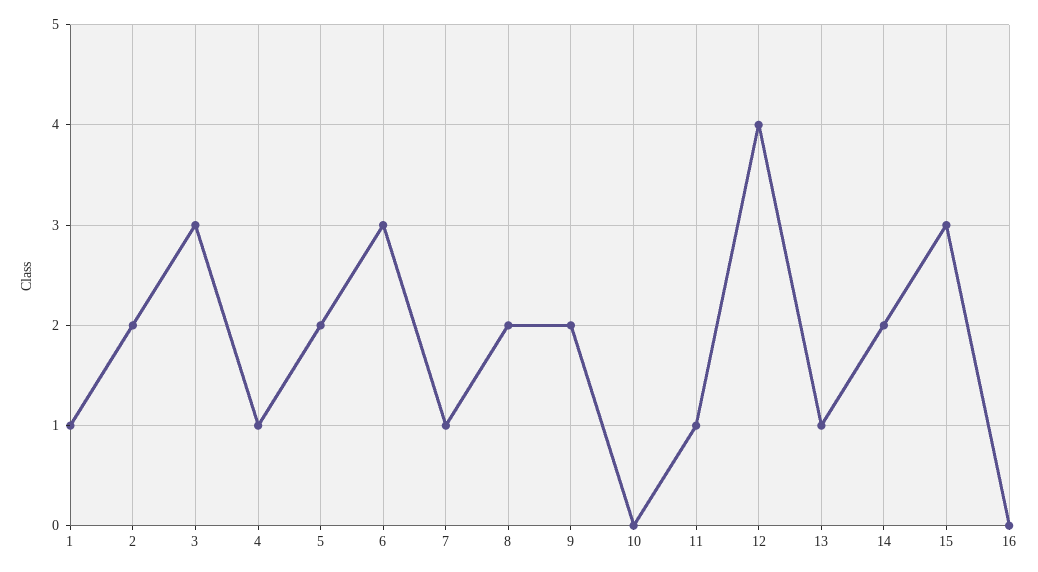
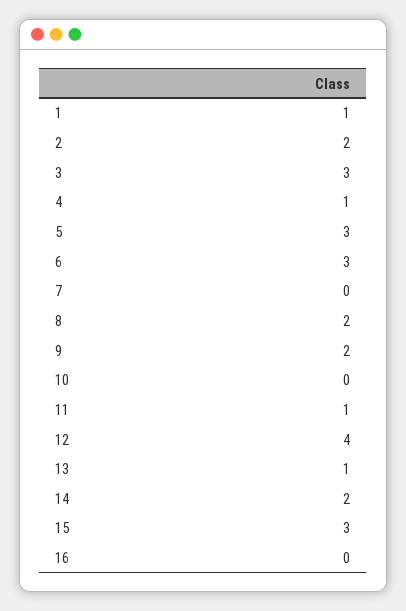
5: 2 -> 3
7: 1 -> 0

